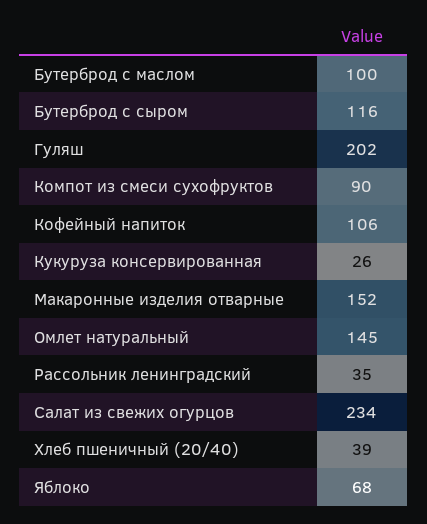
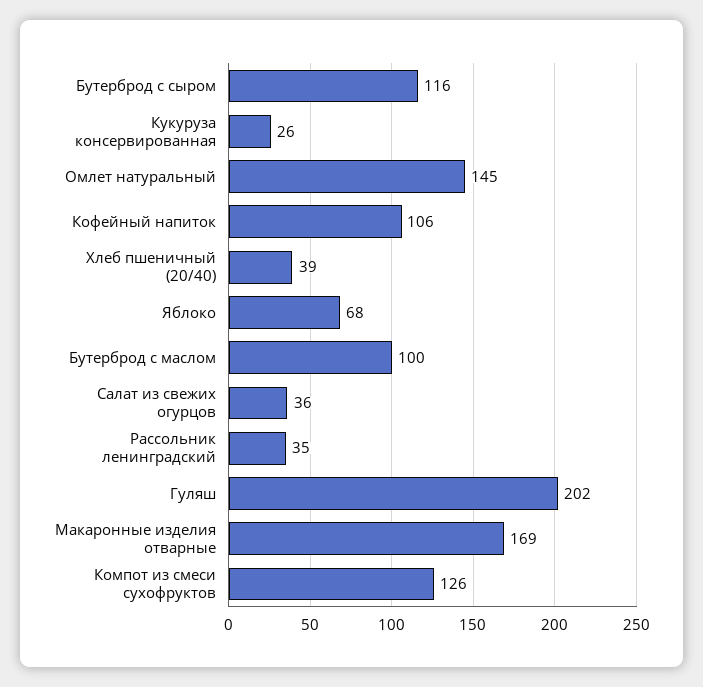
Компот из смеси сухофруктов: 90 -> 126
Макаронные изделия отварные: 152 -> 169
Салат из свежих огурцов: 234 -> 36

